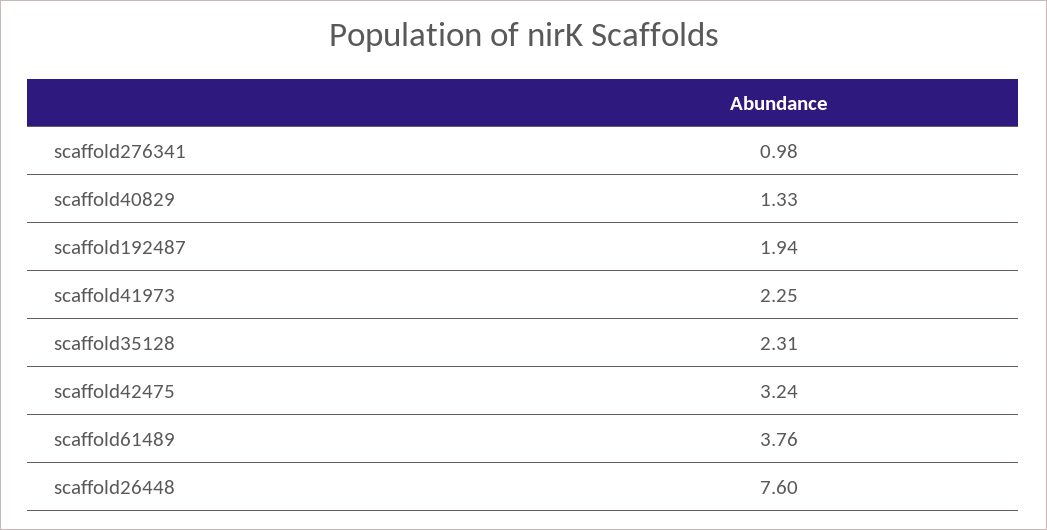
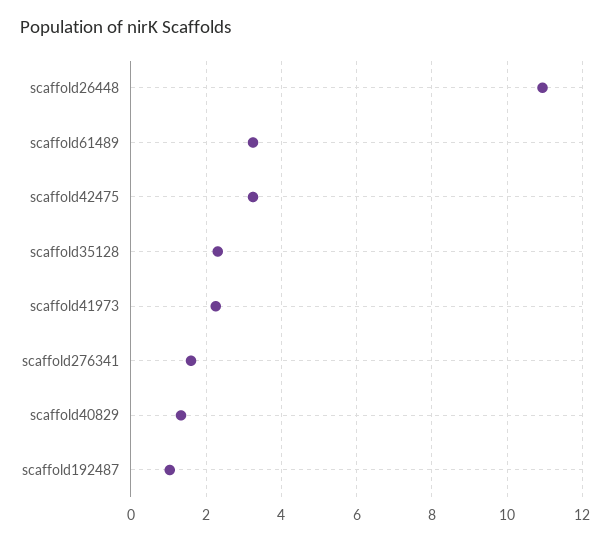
scaffold276341: 0.98 -> 1.6
scaffold192487: 1.94 -> 1
scaffold61489: 3.76 -> 3.2
scaffold26448: 7.6 -> 11

